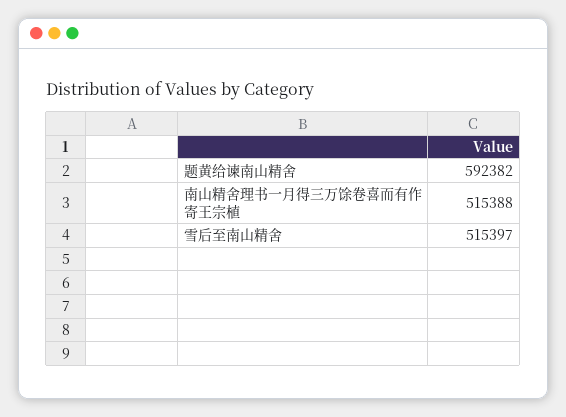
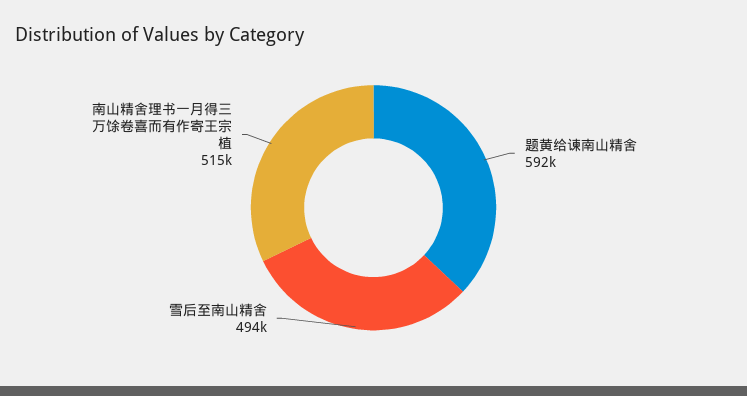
雪后至南山精舍: 515397 -> 494000

